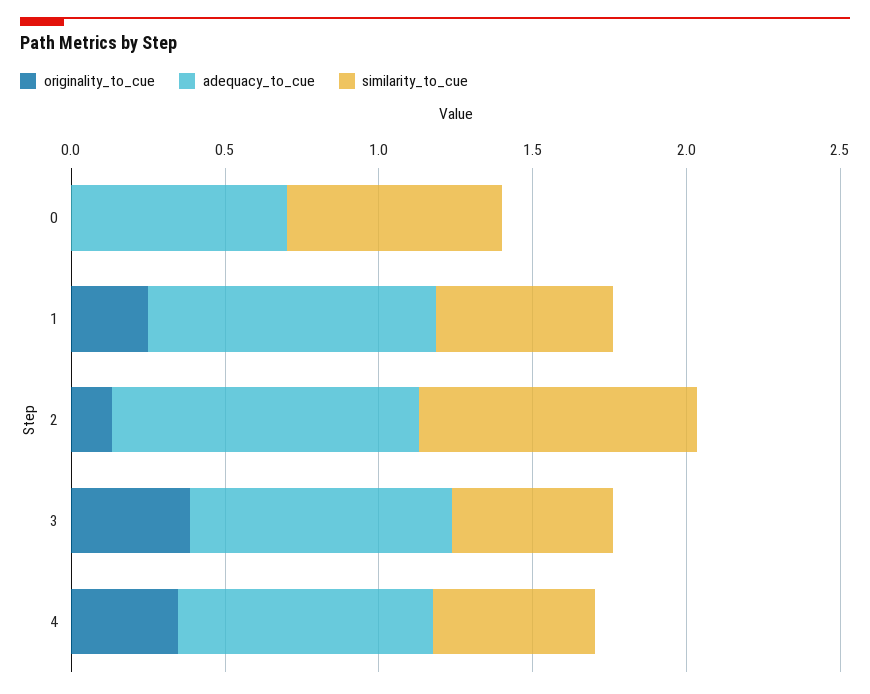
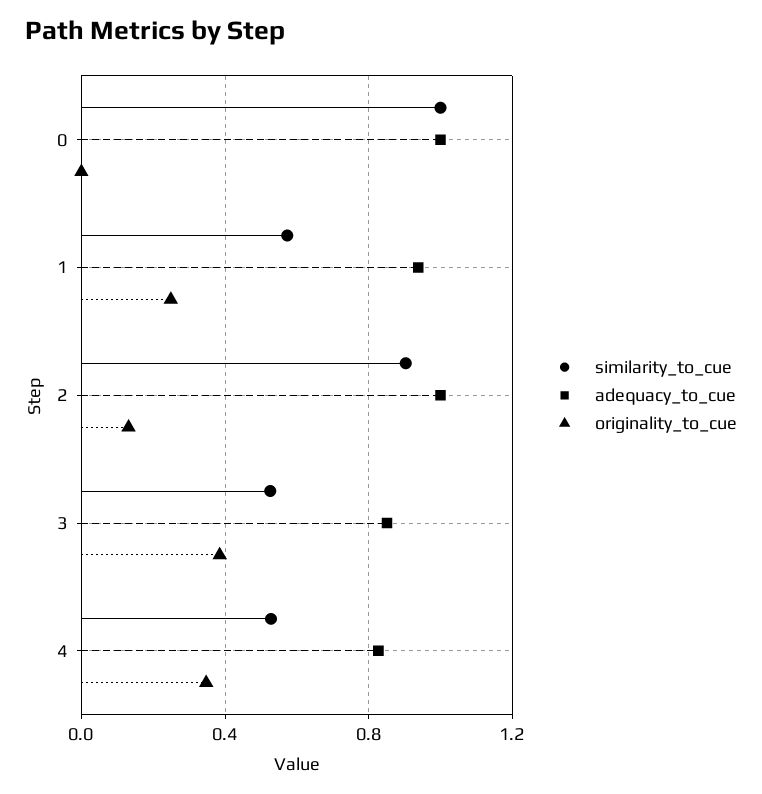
adequacy_to_cue, 0: 0.7 -> 1
similarity_to_cue, 0: 0.7 -> 1

